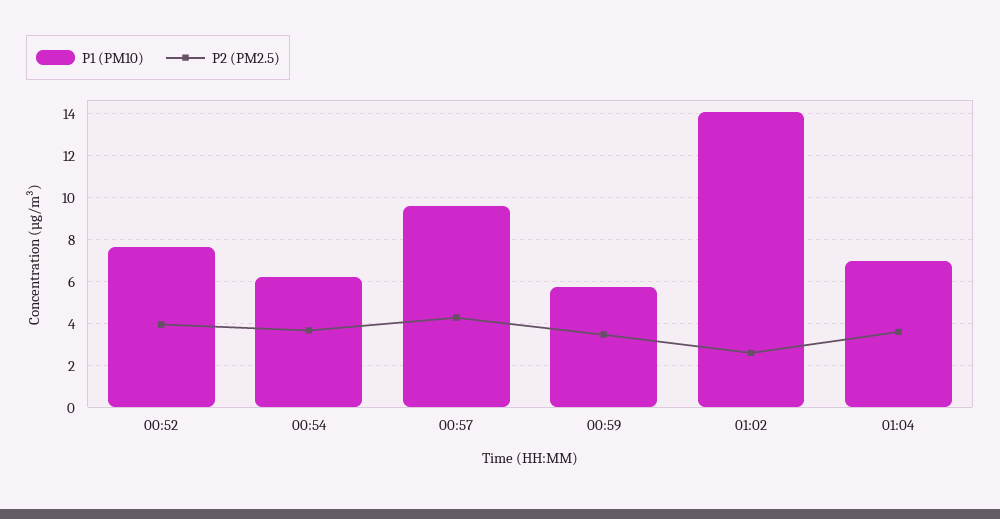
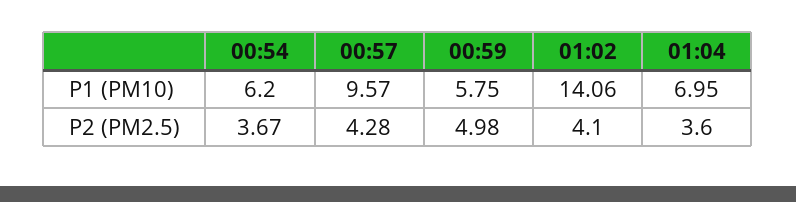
P1 (PM10), 00:52: 7.5 -> none
P2 (PM2.5), 00:52: 4 -> none
P2 (PM2.5), 00:59: 3.5 -> 4.98
P2 (PM2.5), 01:02: 2.5 -> 4.1

